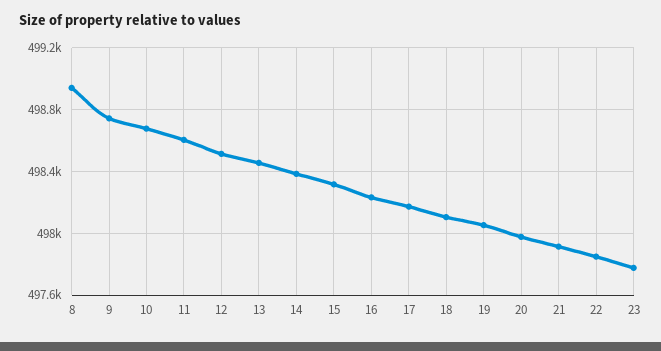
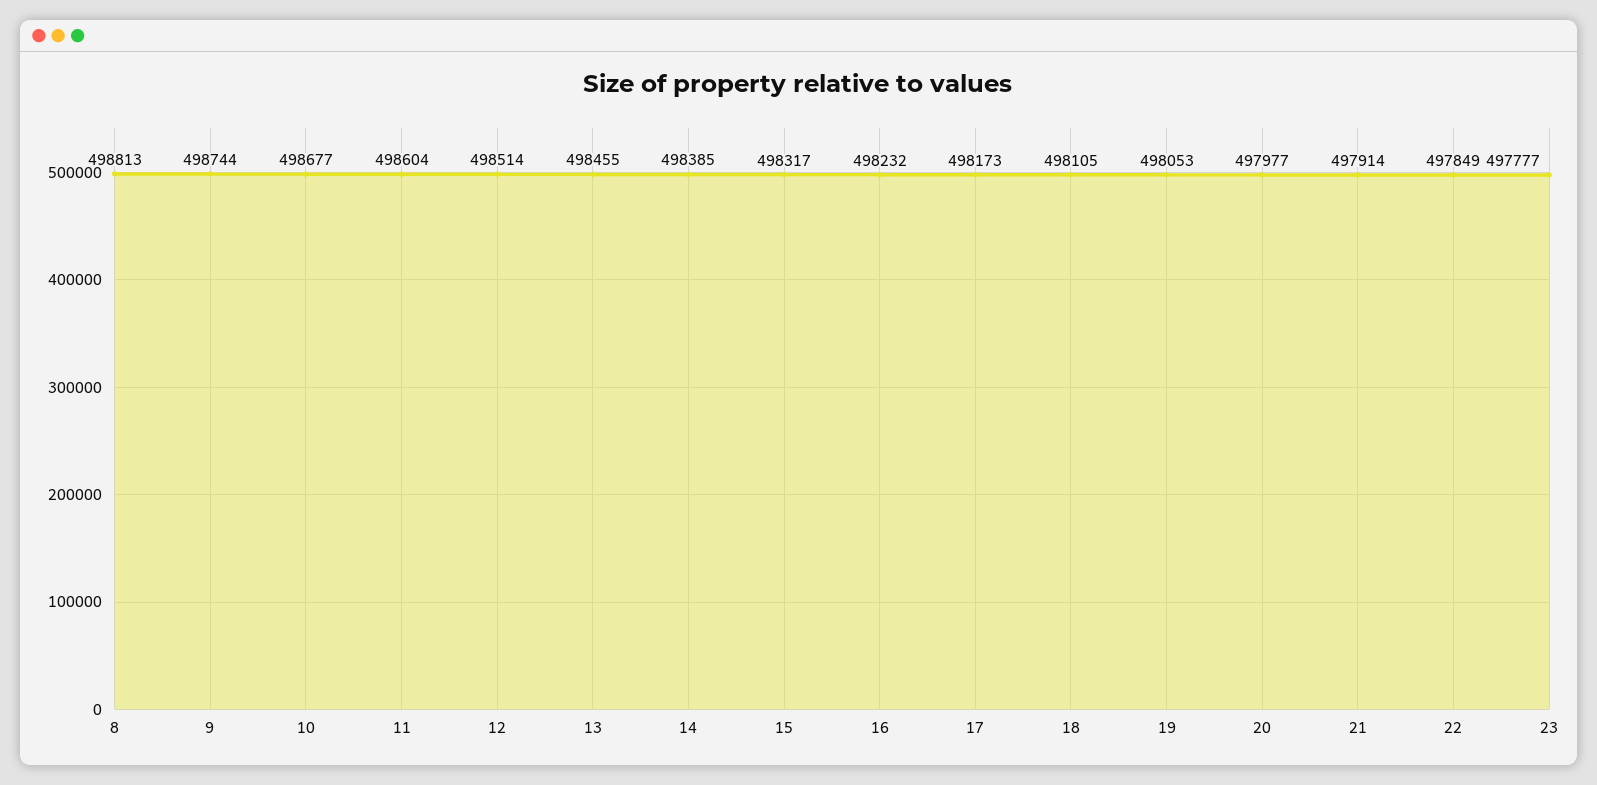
8: 498950 -> 498813

